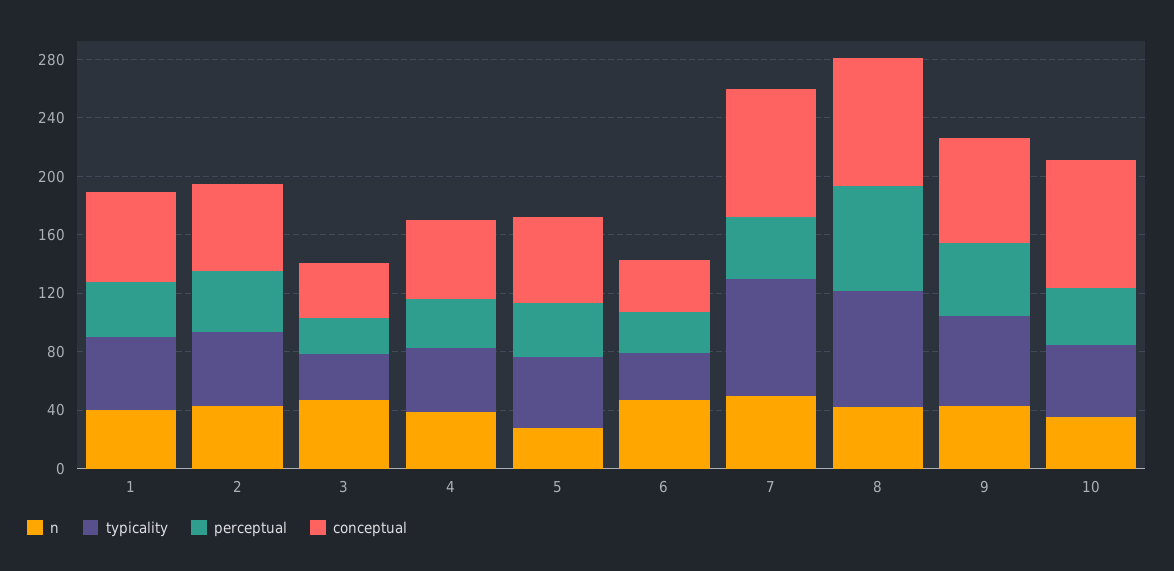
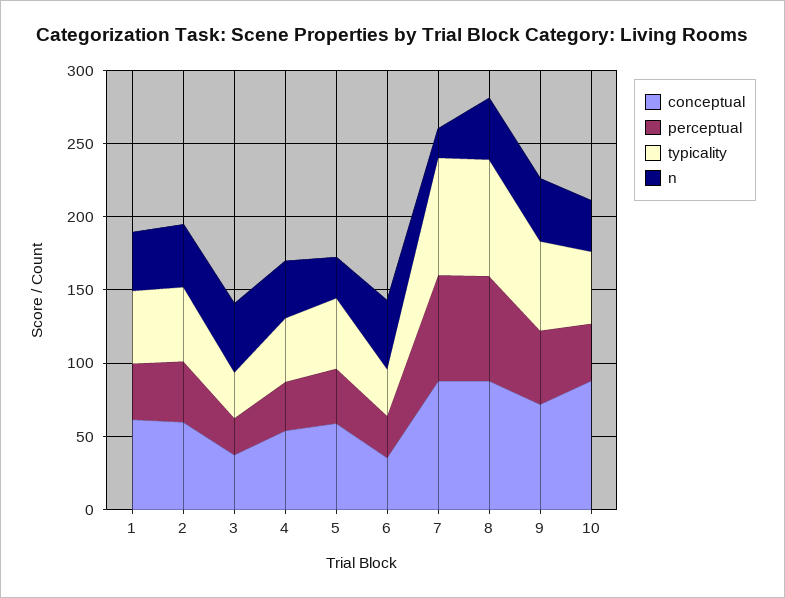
n, 7: 50 -> 20
perceptual, 7: 40 -> 70

